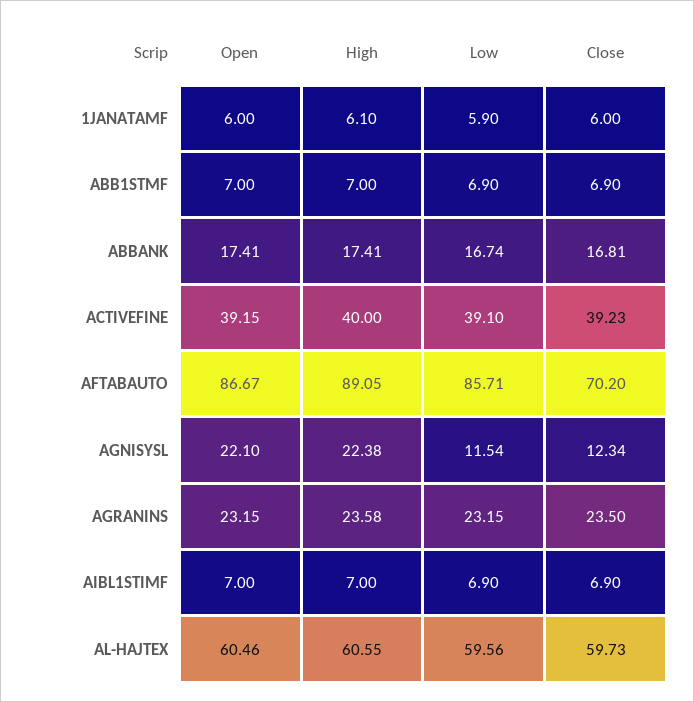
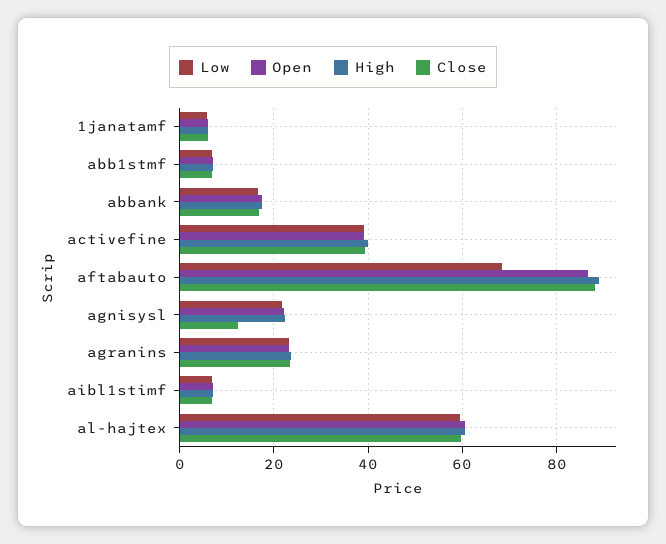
Low, AFTABAUTO: 85.71 -> 68
Close, AFTABAUTO: 70.2 -> 88
Low, AGNISYSL: 11.54 -> 22

